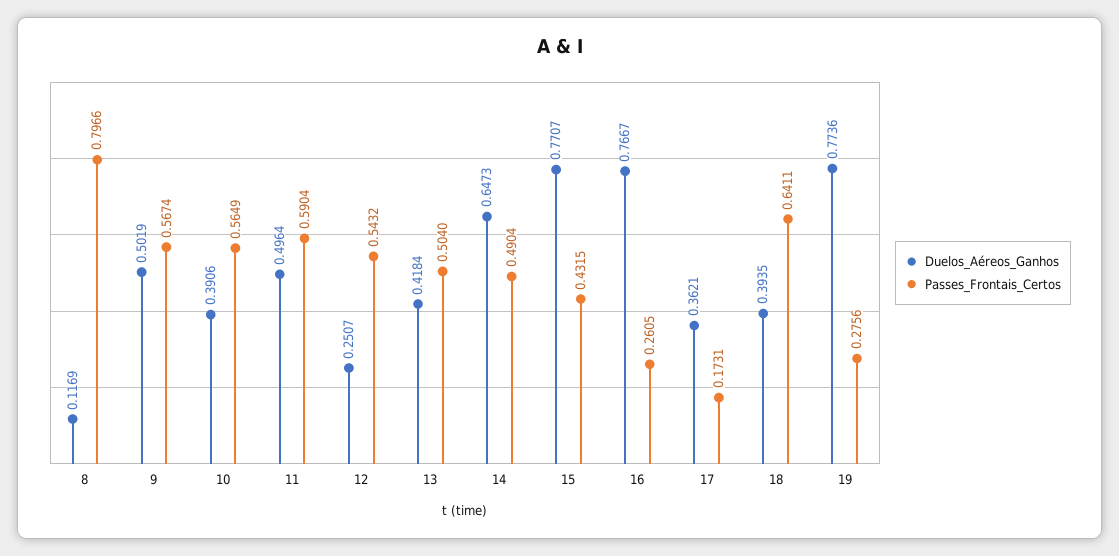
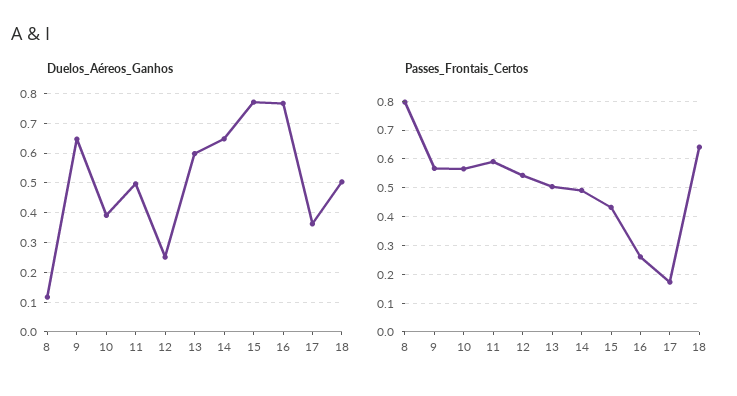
Duelos_Aéreos_Ganhos, 9: 0.5019 -> 0.65
Duelos_Aéreos_Ganhos, 13: 0.4184 -> 0.6
Duelos_Aéreos_Ganhos, 18: 0.3935 -> 0.5
Duelos_Aéreos_Ganhos, 19: 0.7736 -> none
Passes_Frontais_Certos, 19: 0.2756 -> none

